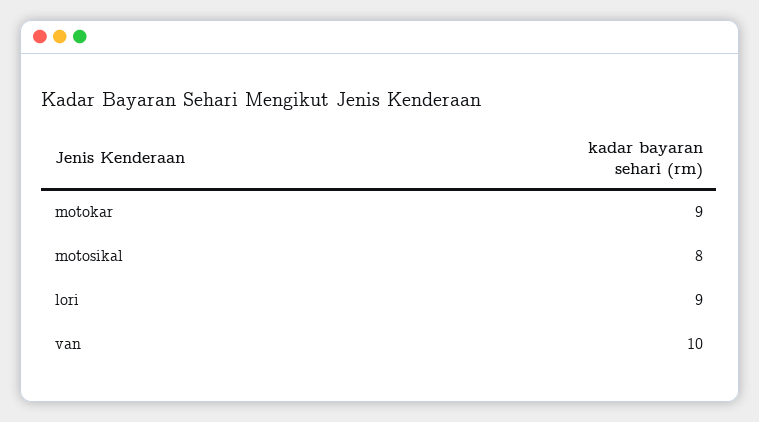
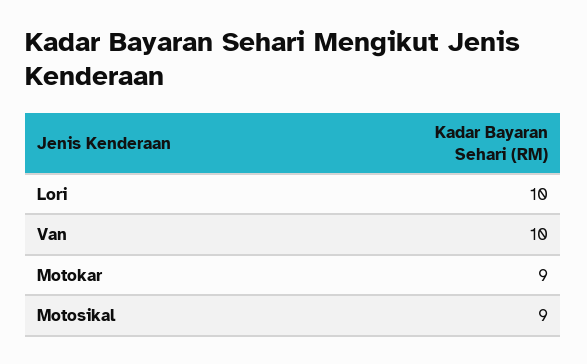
motosikal: 8 -> 9
lori: 9 -> 10

